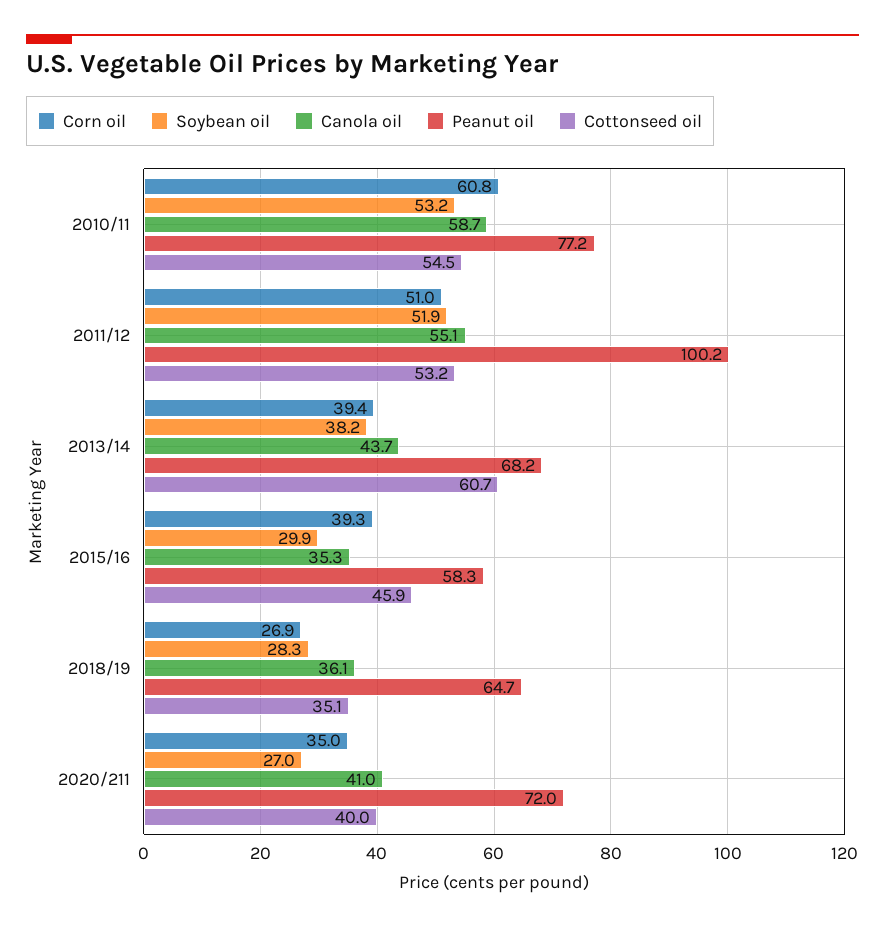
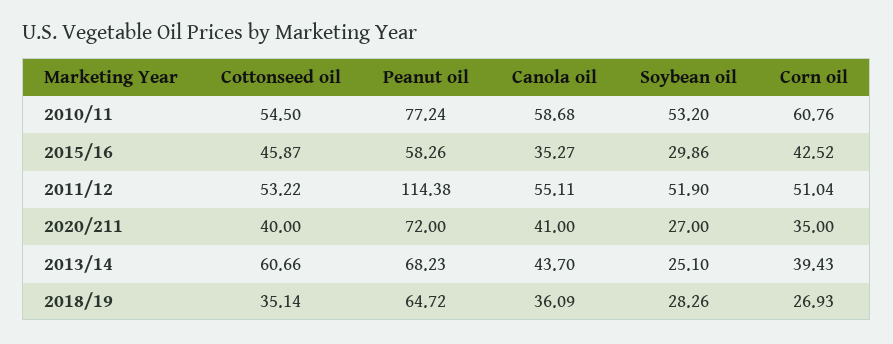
Peanut oil, 2011/12: 100.2 -> 114.38
Soybean oil, 2013/14: 38.2 -> 25.1
Corn oil, 2015/16: 39.3 -> 42.52

